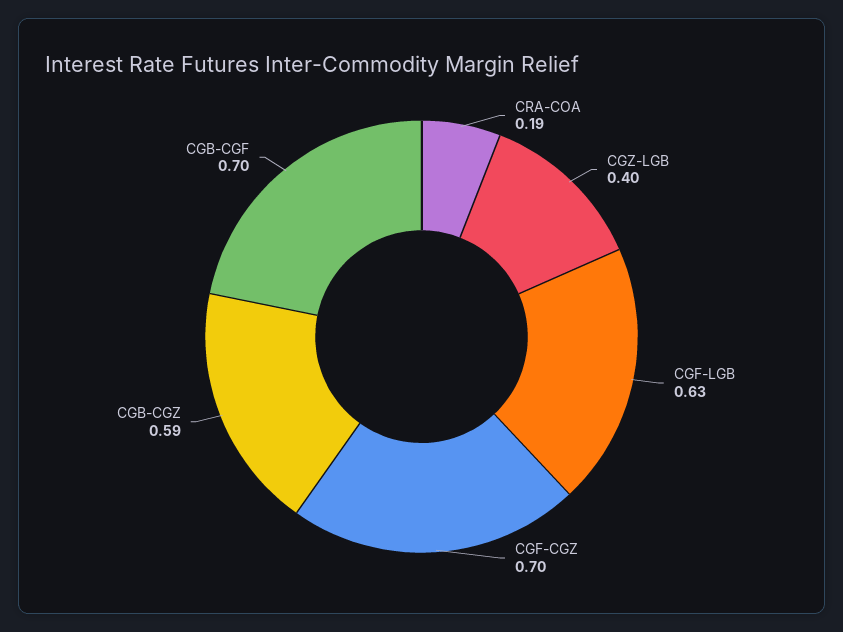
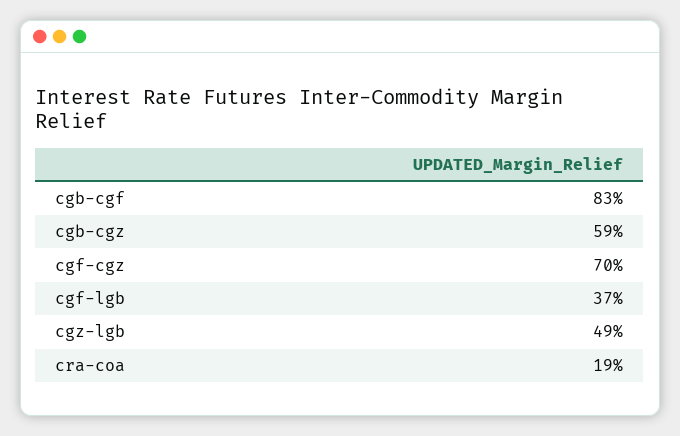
CGZ-LGB: 0.4 -> 0.49
CGF-LGB: 0.63 -> 0.37
CGB-CGF: 0.7 -> 0.83

